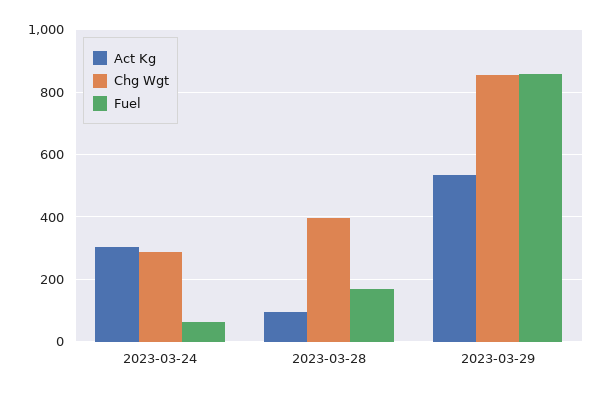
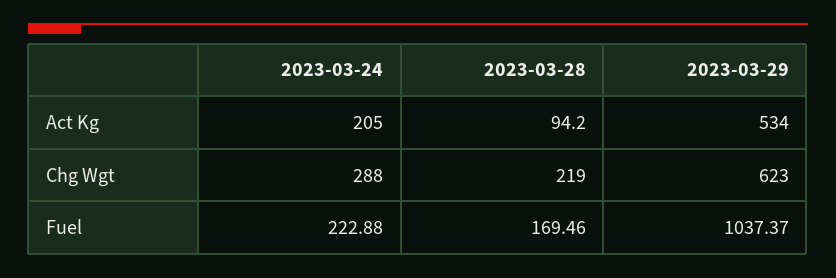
Act Kg, 2023-03-24: 300 -> 205
Fuel, 2023-03-24: 60 -> 222.88
Chg Wgt, 2023-03-28: 400 -> 219
Chg Wgt, 2023-03-29: 860 -> 623
Fuel, 2023-03-29: 860 -> 1037.37

